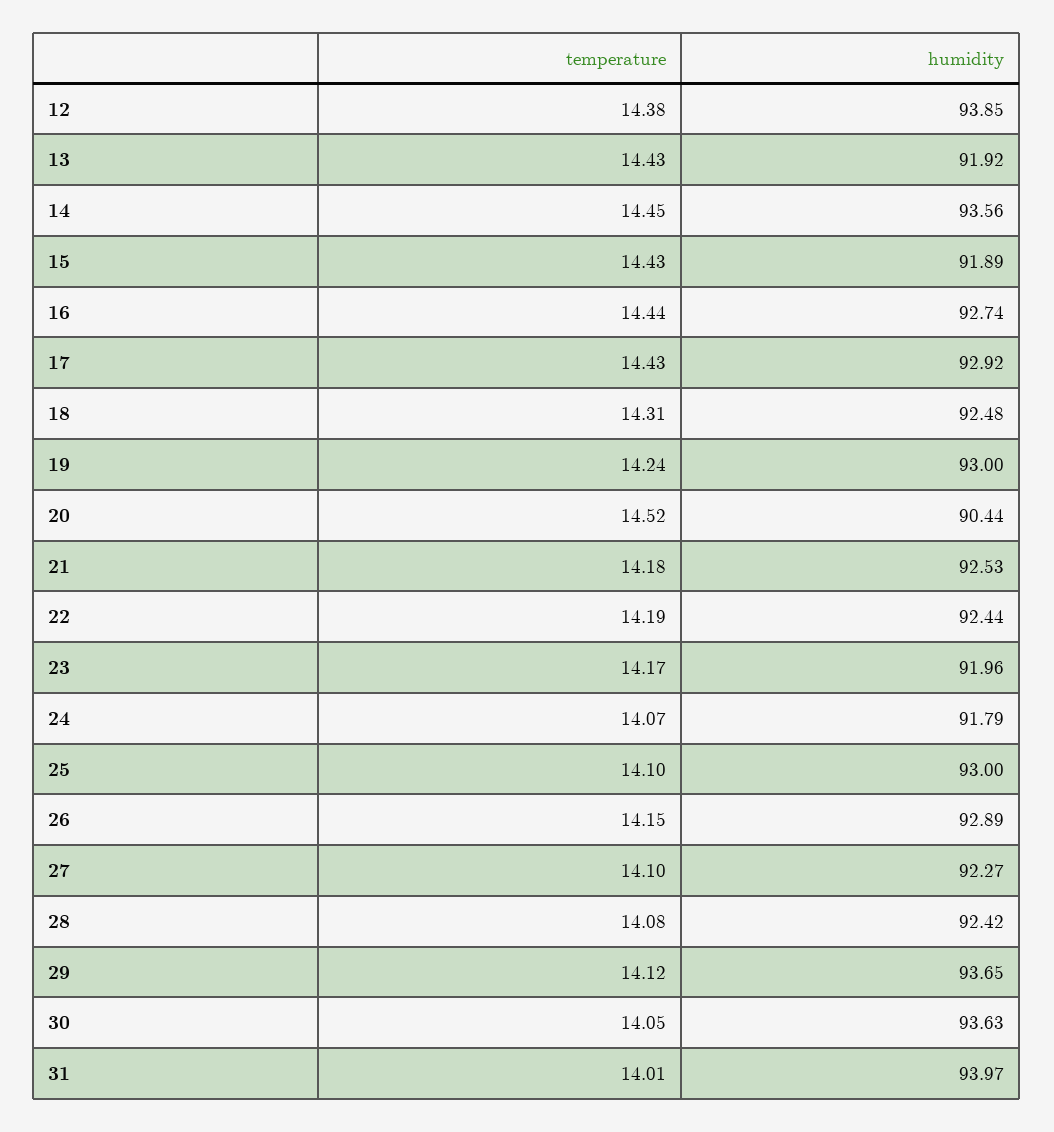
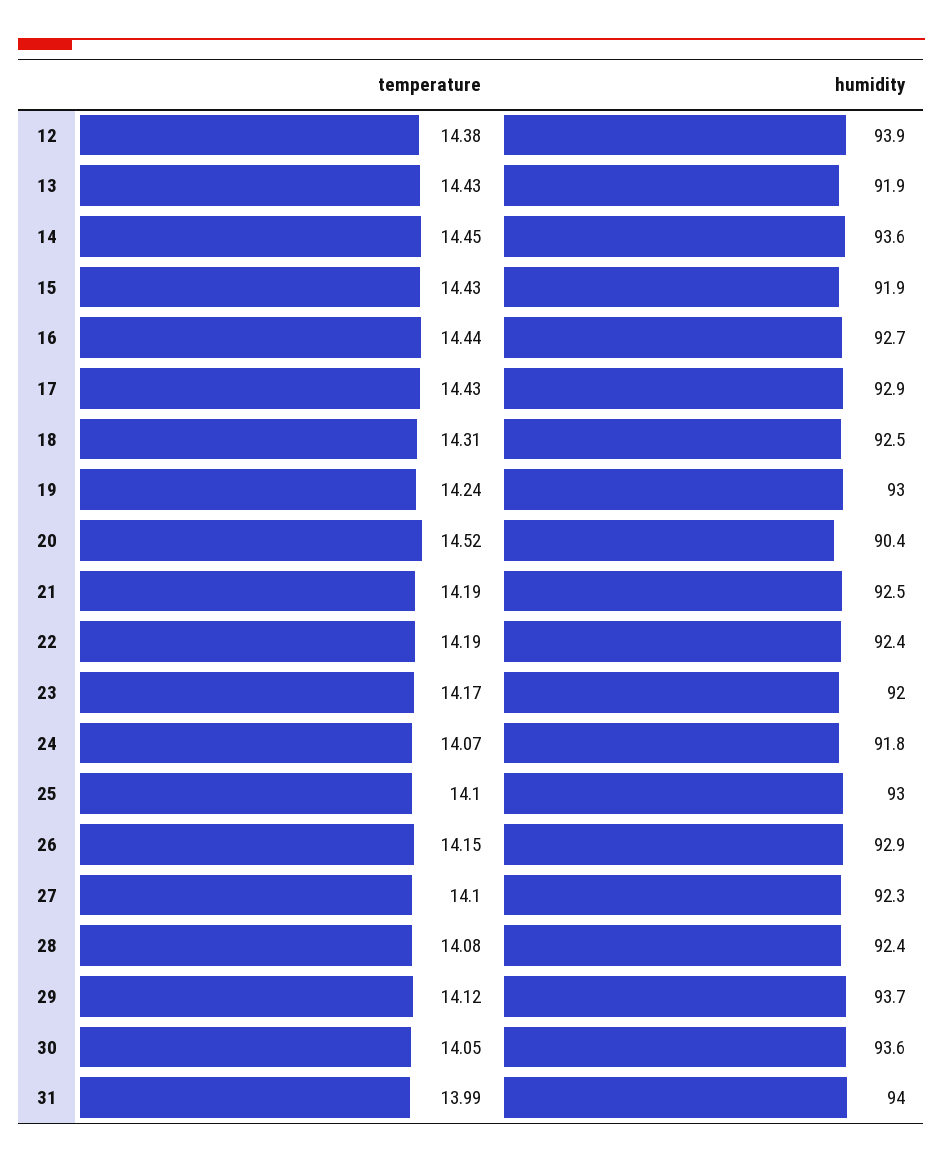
temperature, 21: 14.18 -> 14.19
temperature, 31: 14.01 -> 13.99

